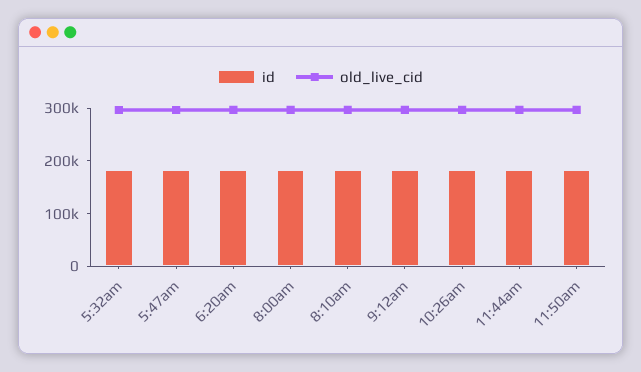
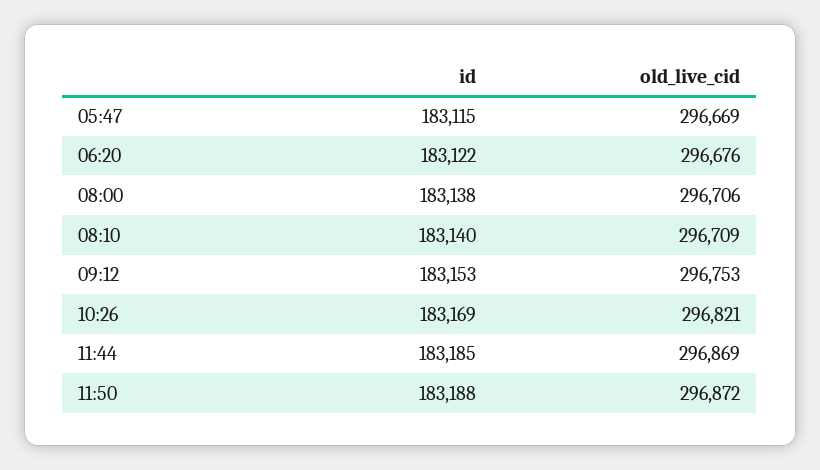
id, 5:32am: 180000 -> none
old_live_cid, 5:32am: 300000 -> none

